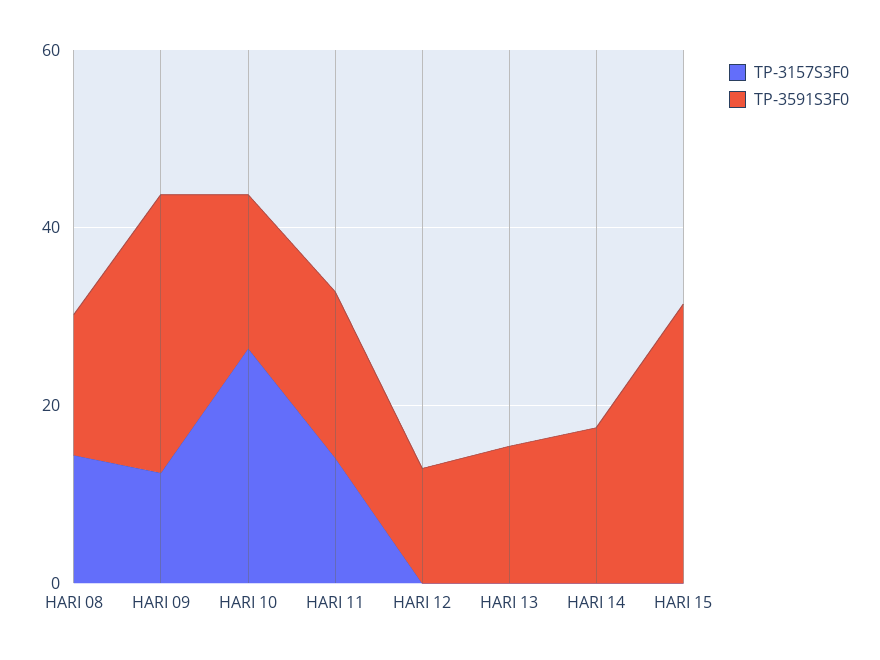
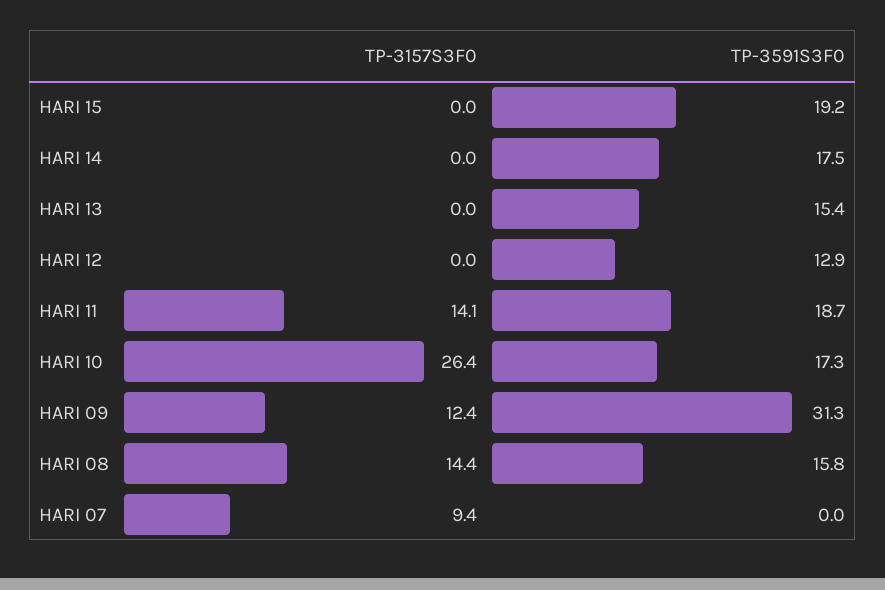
TP-3591S3F0, HARI 15: 30 -> 19.2
TP-3157S3F0, HARI 07: none -> 9.4
TP-3591S3F0, HARI 07: none -> 0

